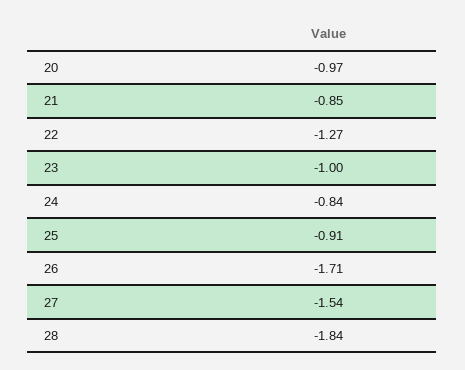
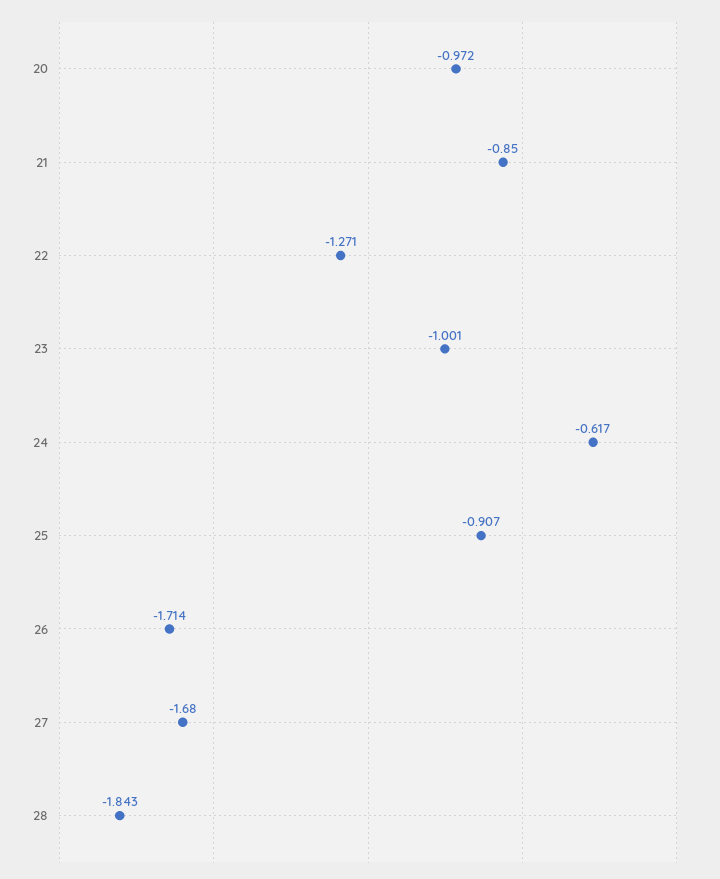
24: -0.84 -> -0.617
27: -1.54 -> -1.68

